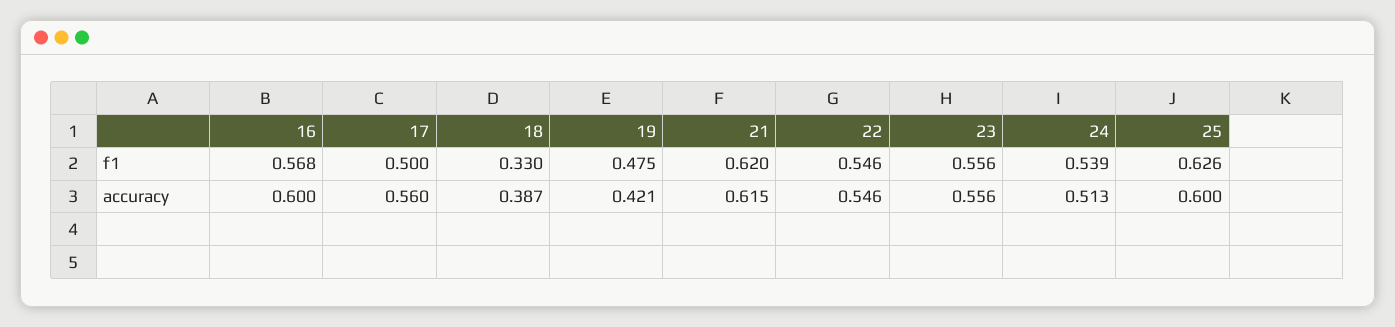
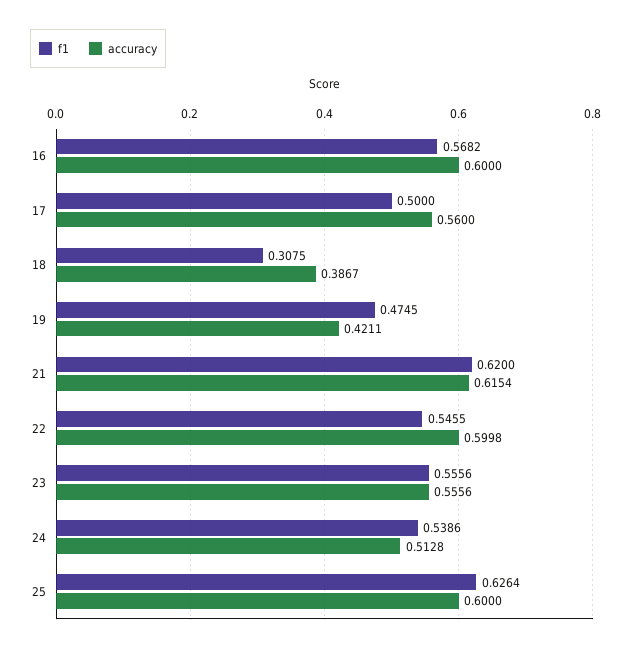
f1, 18: 0.33 -> 0.3075
accuracy, 22: 0.546 -> 0.5998

